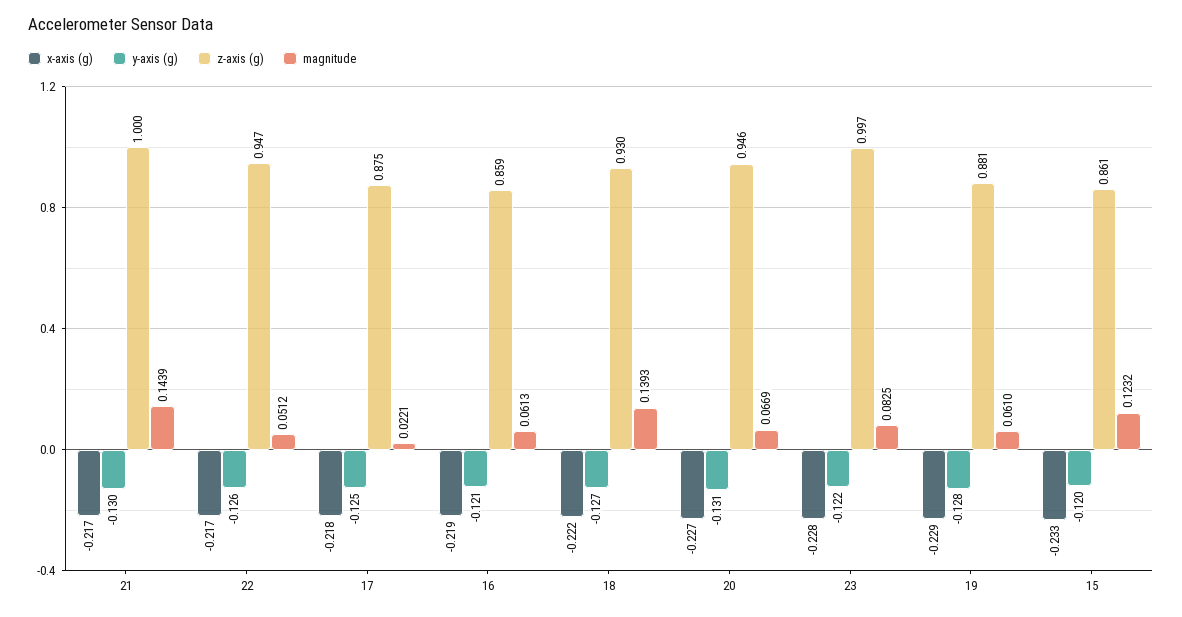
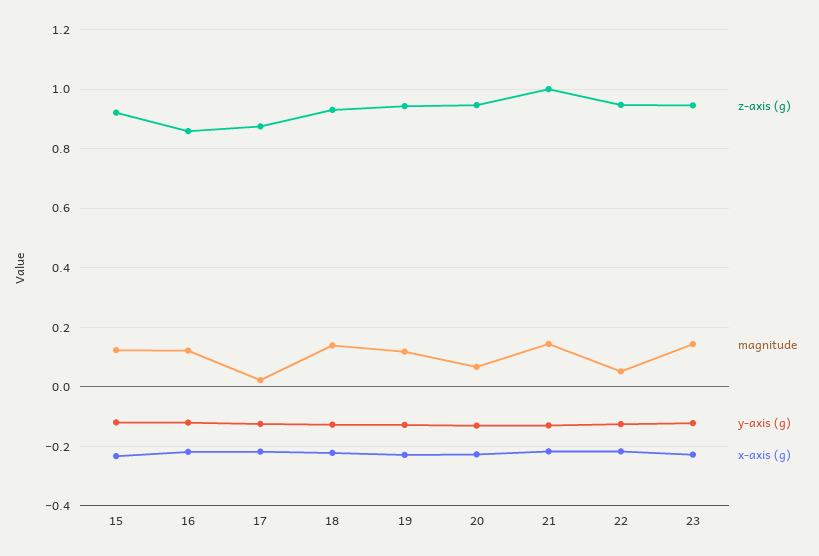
magnitude, 16: 0.0613 -> 0.125
z-axis (g), 23: 0.997 -> 0.95
magnitude, 23: 0.0825 -> 0.15
z-axis (g), 19: 0.881 -> 0.95
magnitude, 19: 0.061 -> 0.125
z-axis (g), 15: 0.861 -> 0.925

